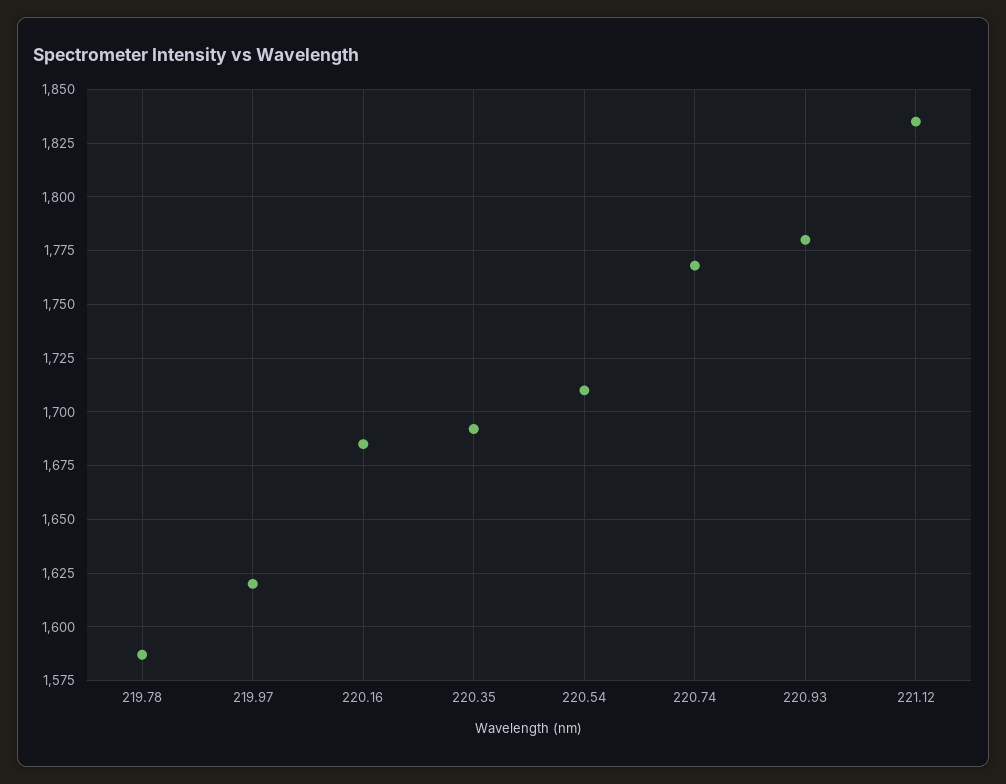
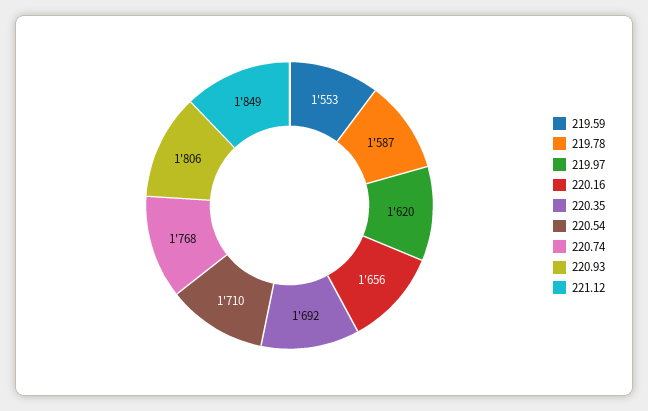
220.16: 1685 -> 1656
220.93: 1780 -> 1806
221.12: 1835 -> 1849
219.59: none -> 1553

